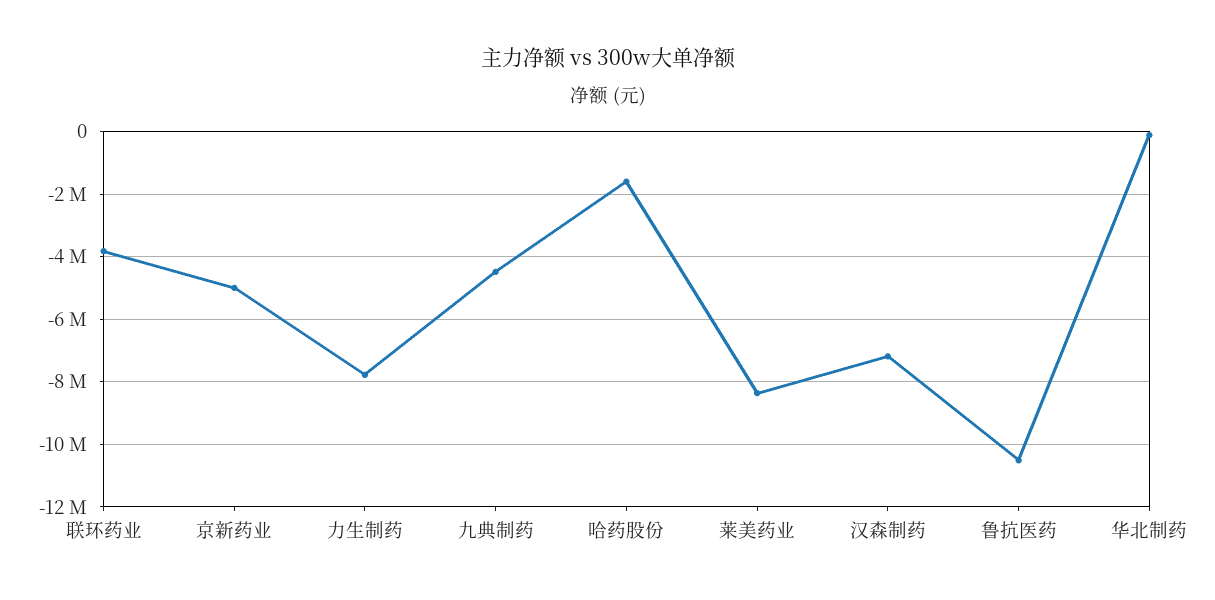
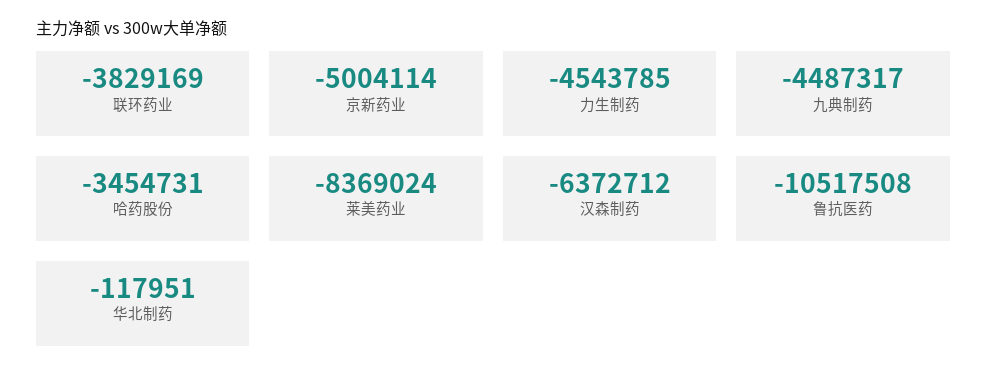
力生制药: -7800000 -> -4543785
哈药股份: -1600000 -> -3454731
汉森制药: -7200000 -> -6372712

